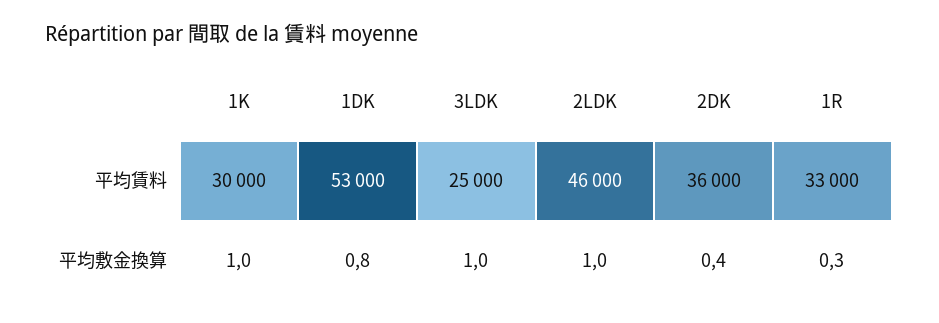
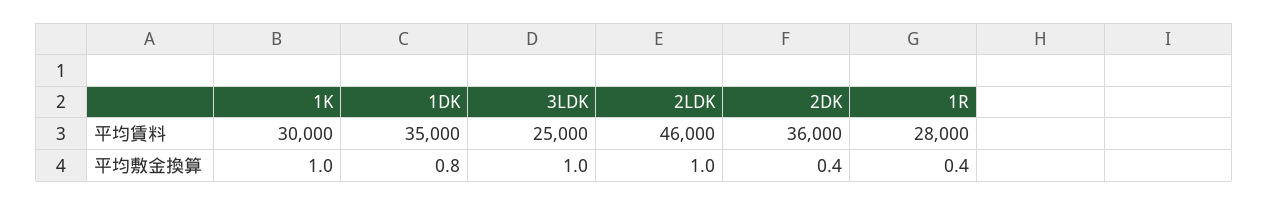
1DK, 平均賃料: 53000 -> 35000
1R, 平均賃料: 33000 -> 28000
1R, 平均敷金換算: 0.3 -> 0.4

